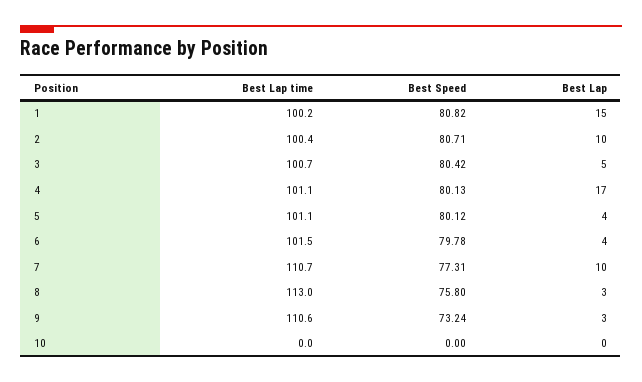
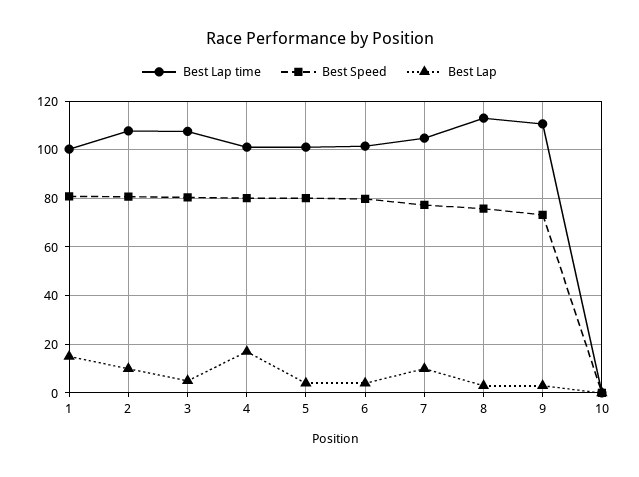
Best Lap time, 2: 100.4 -> 107.5
Best Lap time, 3: 100.7 -> 107.5
Best Lap time, 7: 110.7 -> 105

